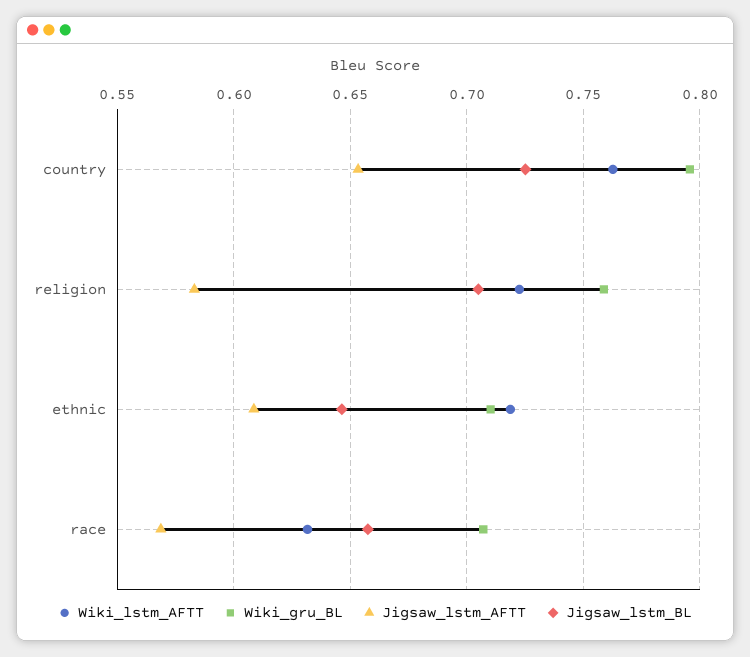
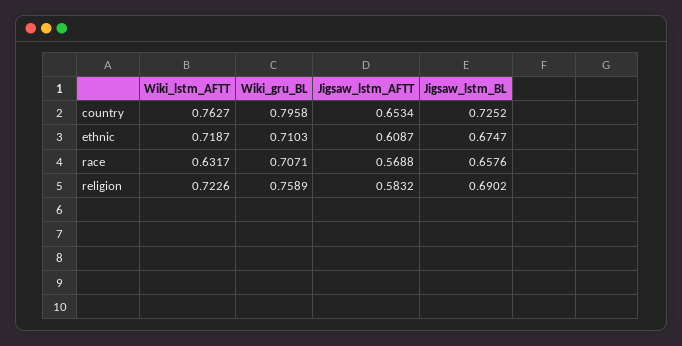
Jigsaw_lstm_BL, religion: 0.705 -> 0.6902
Jigsaw_lstm_BL, ethnic: 0.645 -> 0.6747

